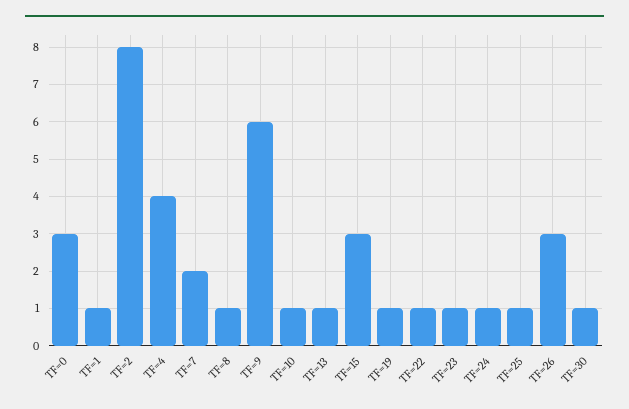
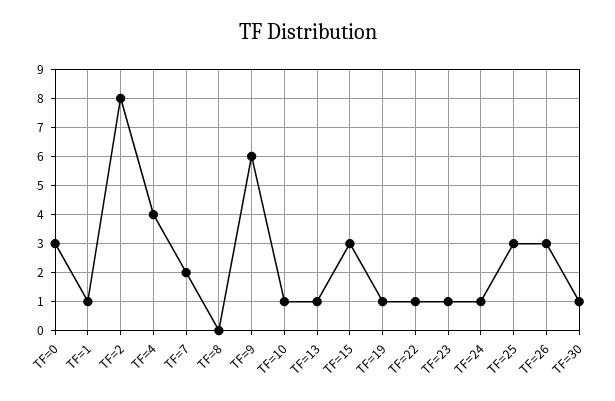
TF=8: 1 -> 0
TF=25: 1 -> 3

